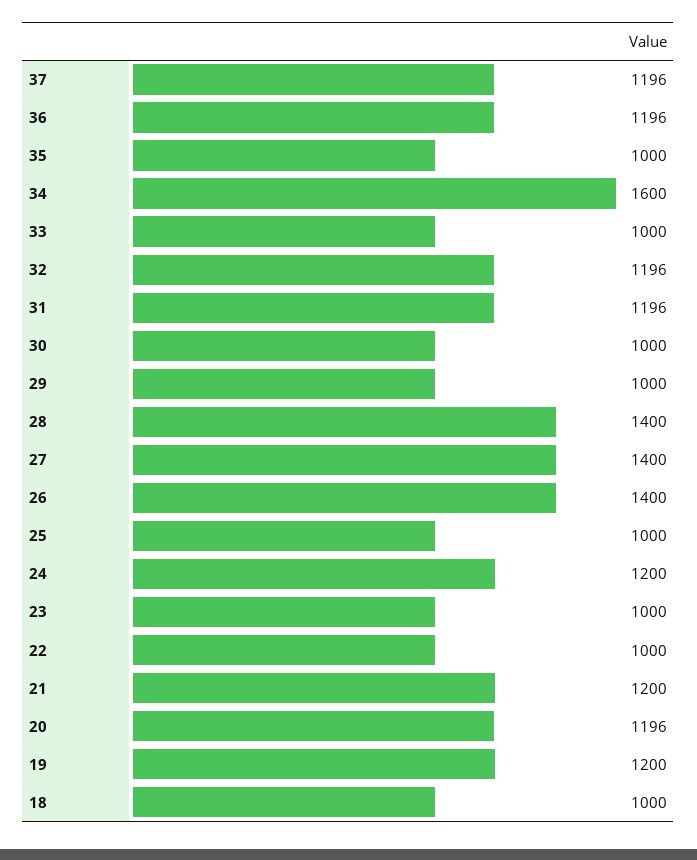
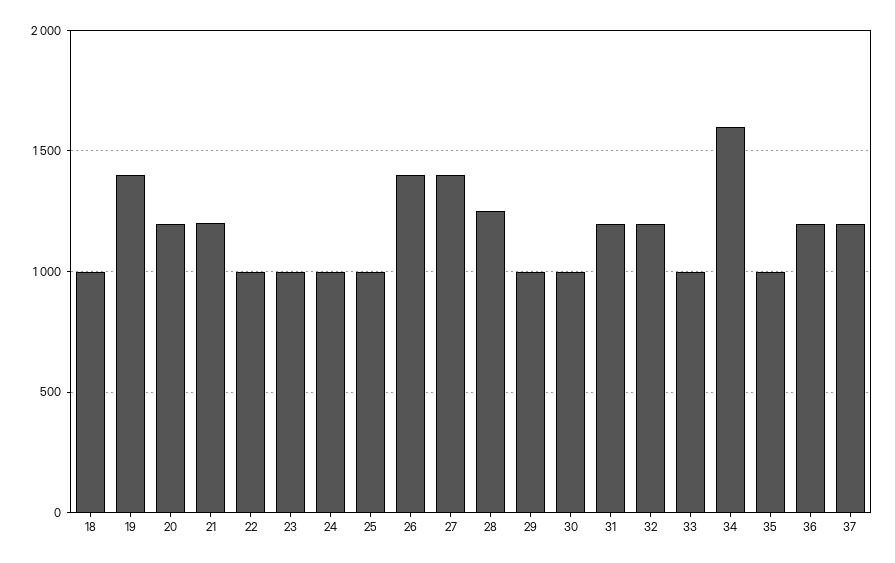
28: 1400 -> 1250
24: 1200 -> 1000
19: 1200 -> 1400

